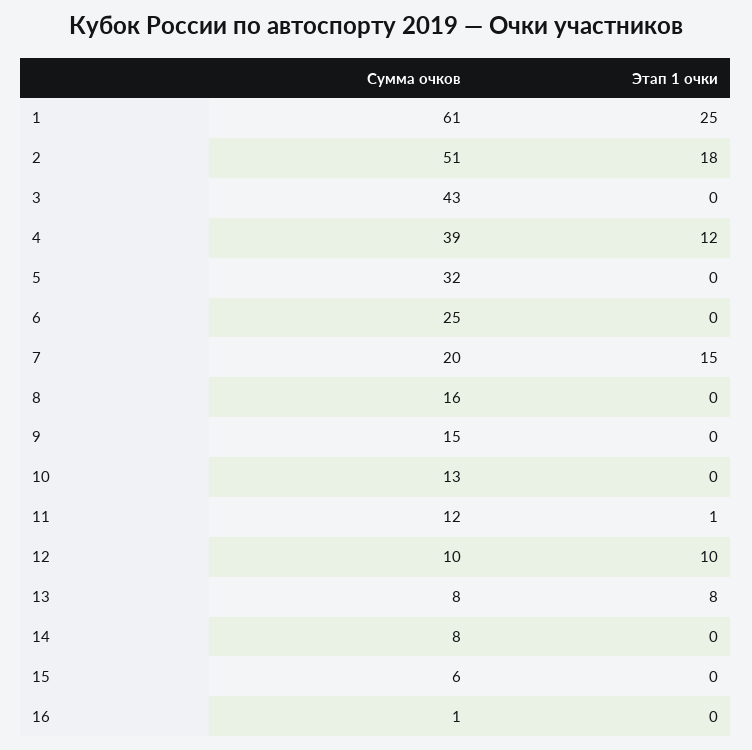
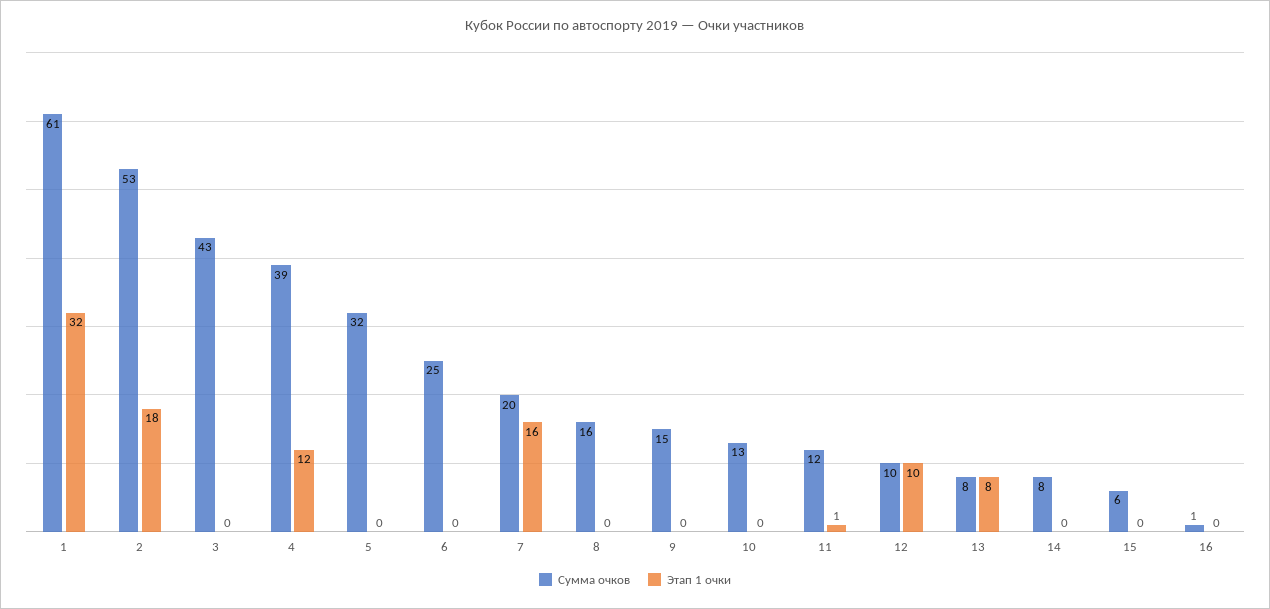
Этап 1 очки, 1: 25 -> 32
Сумма очков, 2: 51 -> 53
Этап 1 очки, 7: 15 -> 16

